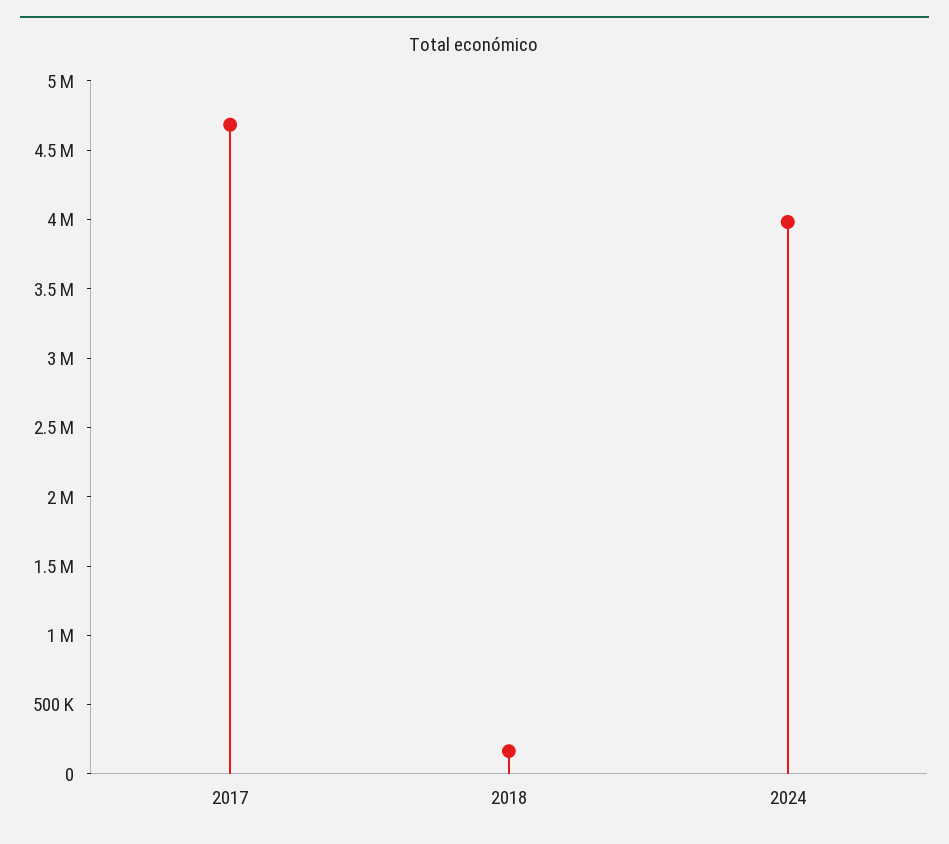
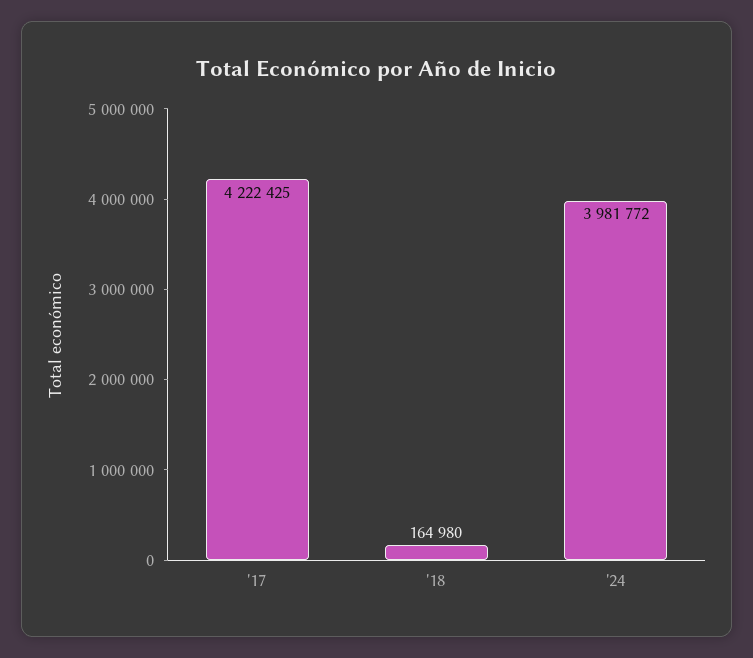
2017: 4700000 -> 4222425

